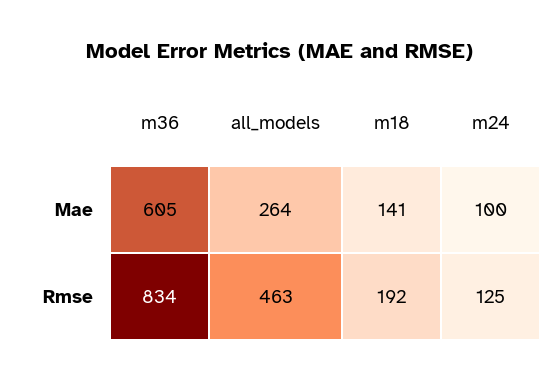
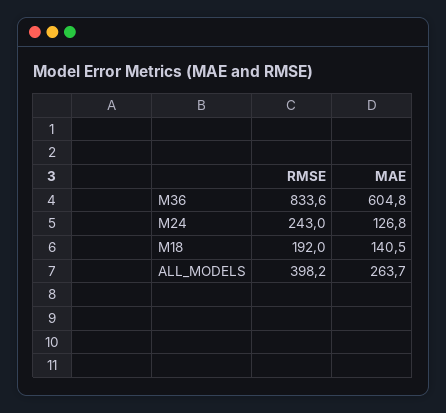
m24, Mae: 100 -> 126.8
all_models, Rmse: 463 -> 398.2
m24, Rmse: 125 -> 243

